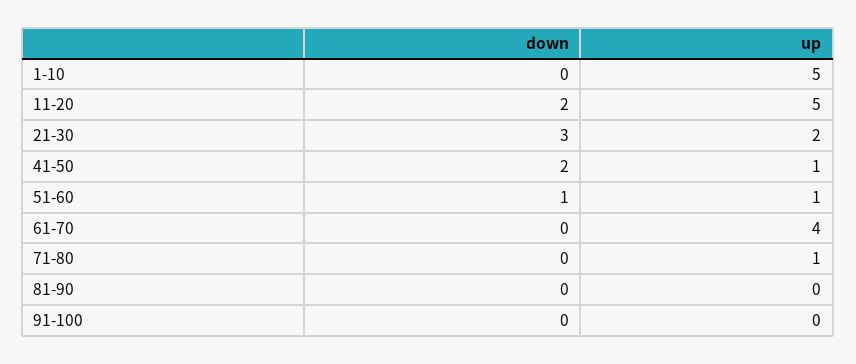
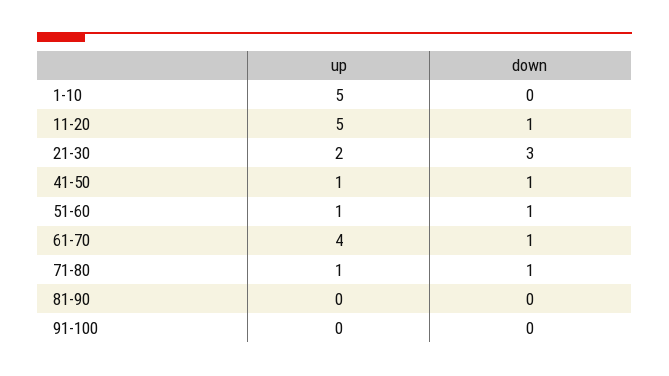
down, 11-20: 2 -> 1
down, 41-50: 2 -> 1
down, 61-70: 0 -> 1
down, 71-80: 0 -> 1

